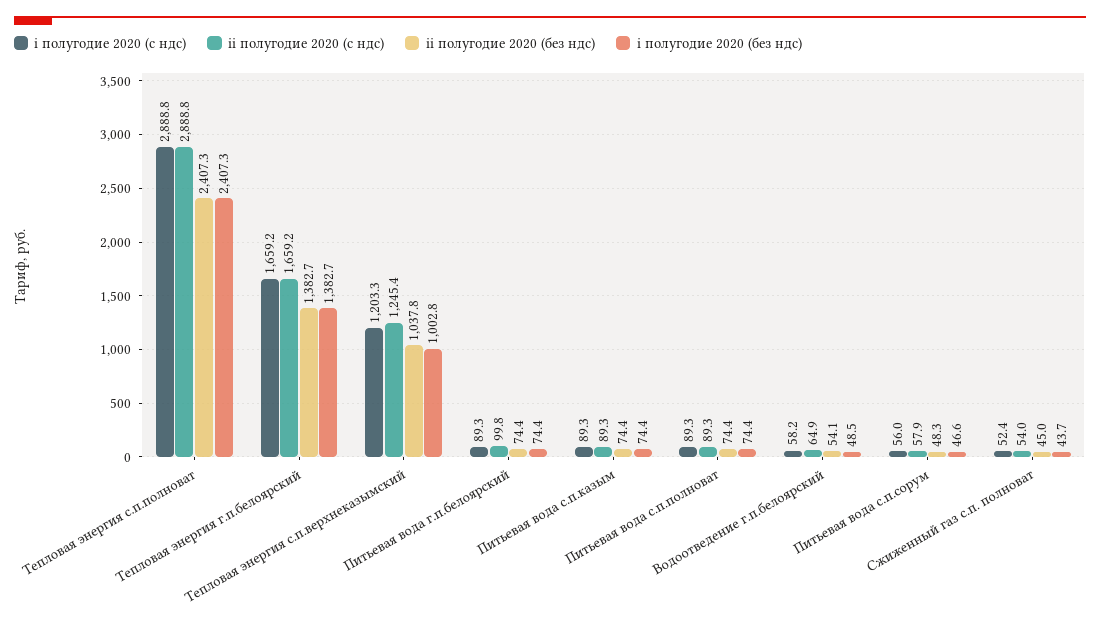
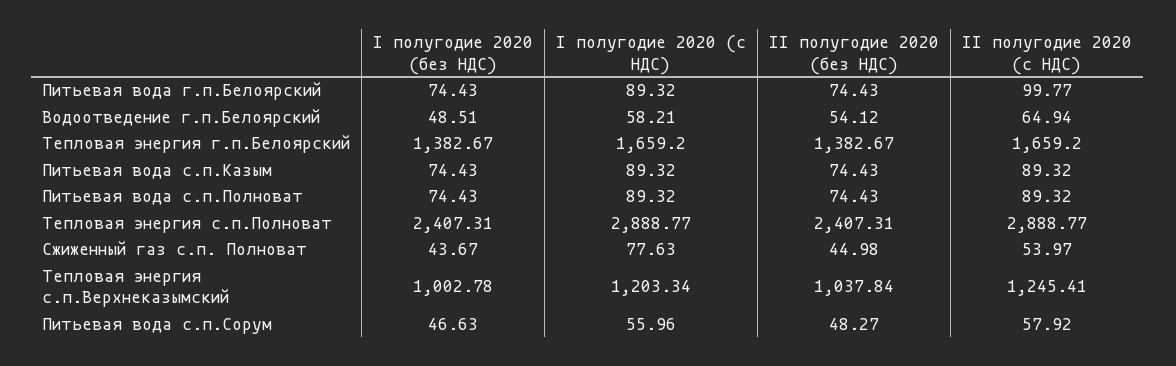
i полугодие 2020 (с ндс), Сжиженный газ с.п. полноват: 52.4 -> 77.63

